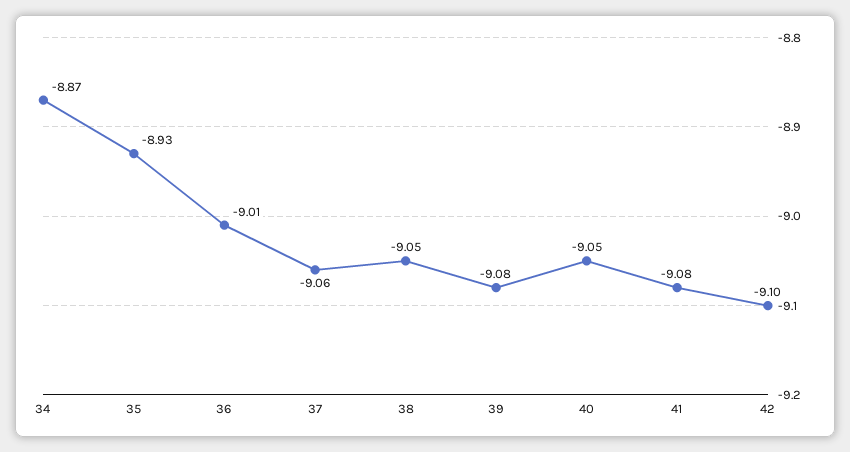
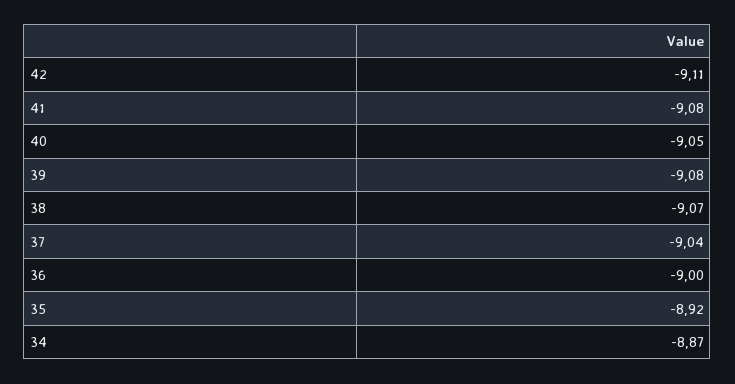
35: -8.93 -> -8.92
36: -9.01 -> -9
37: -9.06 -> -9.04
38: -9.05 -> -9.07
42: -9.1 -> -9.11

